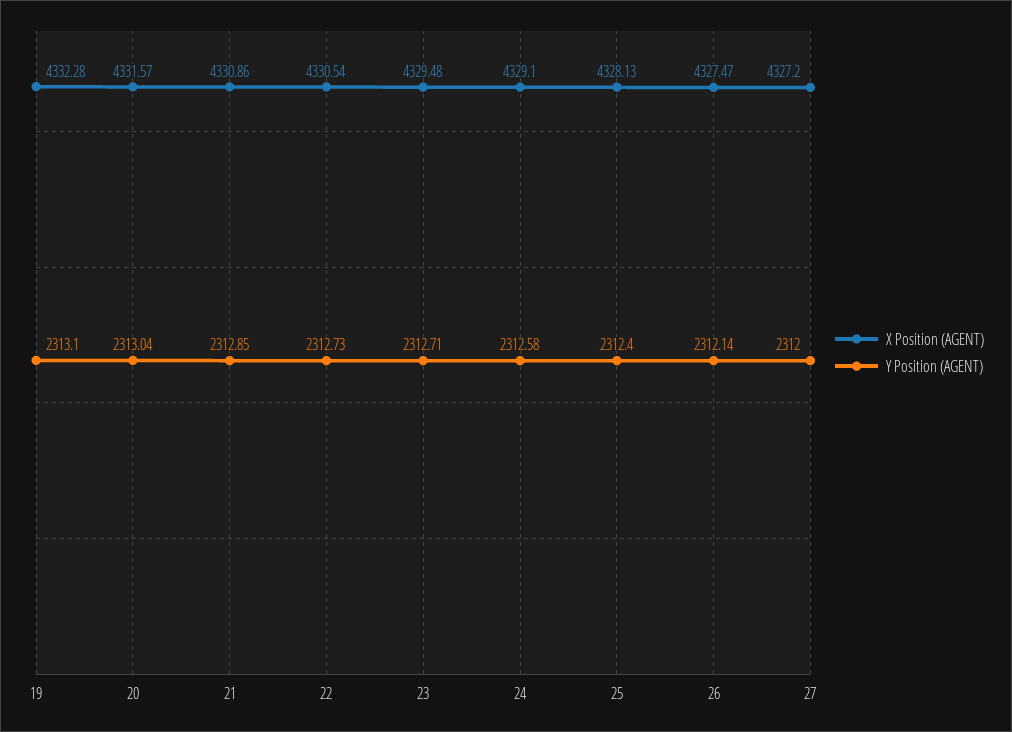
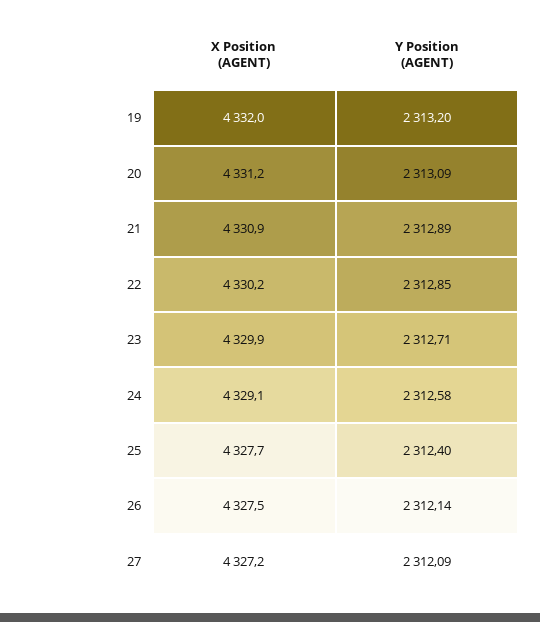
X Position (AGENT), 19: 4332.28 -> 4332
Y Position (AGENT), 19: 2313.1 -> 2313.2
X Position (AGENT), 20: 4331.57 -> 4331.2
Y Position (AGENT), 20: 2313.04 -> 2313.09
Y Position (AGENT), 21: 2312.85 -> 2312.89
X Position (AGENT), 22: 4330.54 -> 4330.2
Y Position (AGENT), 22: 2312.73 -> 2312.85
X Position (AGENT), 23: 4329.48 -> 4329.9
X Position (AGENT), 25: 4328.13 -> 4327.7
Y Position (AGENT), 27: 2312 -> 2312.09

